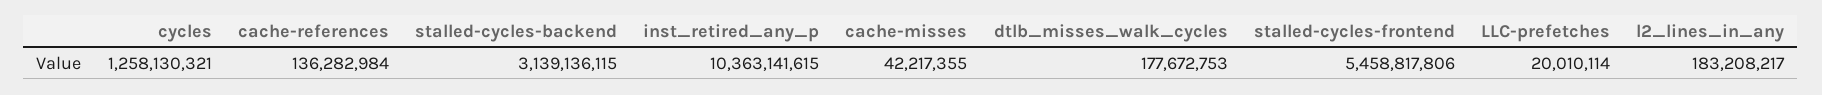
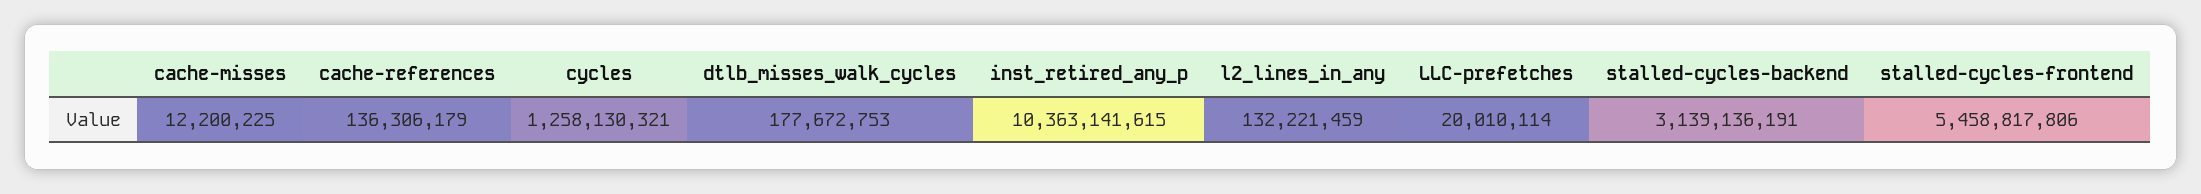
cache-references: 136282984 -> 136306179
stalled-cycles-backend: 3139136115 -> 3139136191
cache-misses: 42217355 -> 12200225
l2_lines_in_any: 183208217 -> 132221459

